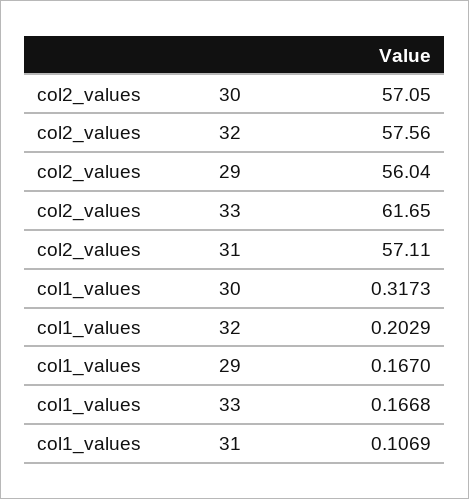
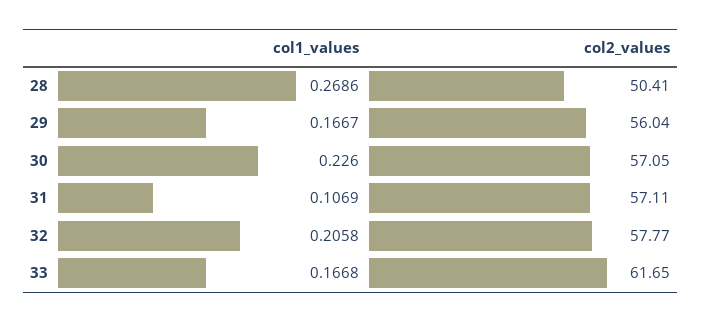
col2_values, 32: 57.56 -> 57.77
col1_values, 30: 0.3173 -> 0.226
col1_values, 32: 0.2029 -> 0.2058
col1_values, 29: 0.167 -> 0.1667
col1_values, 28: none -> 0.2686
col2_values, 28: none -> 50.41

